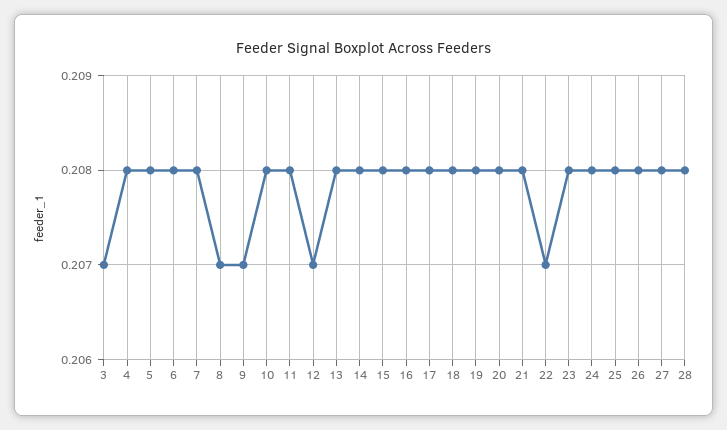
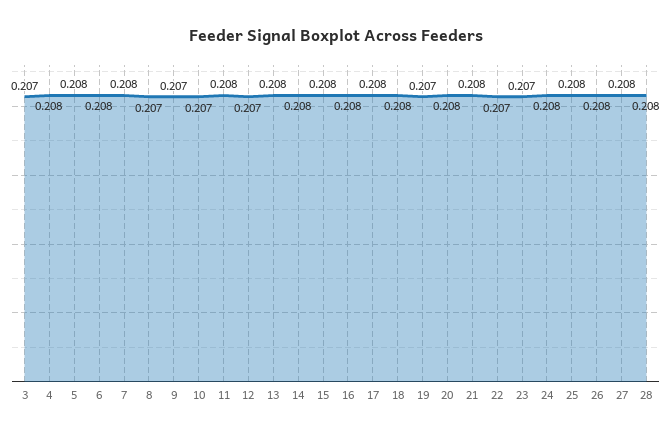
10: 0.208 -> 0.207
19: 0.208 -> 0.207
23: 0.208 -> 0.207

